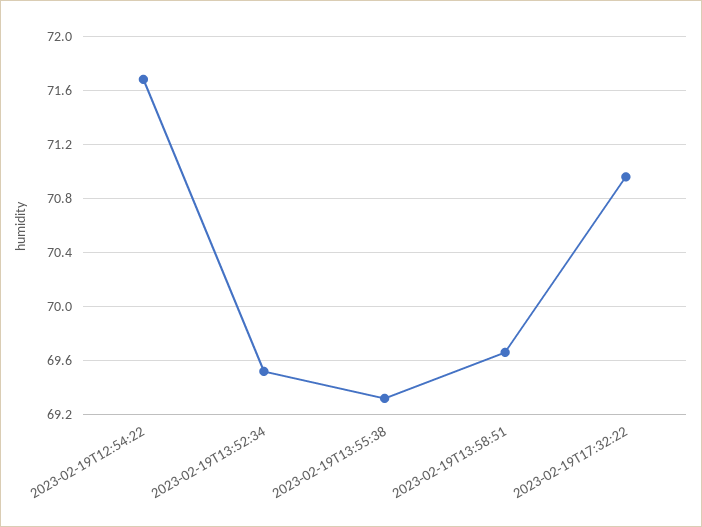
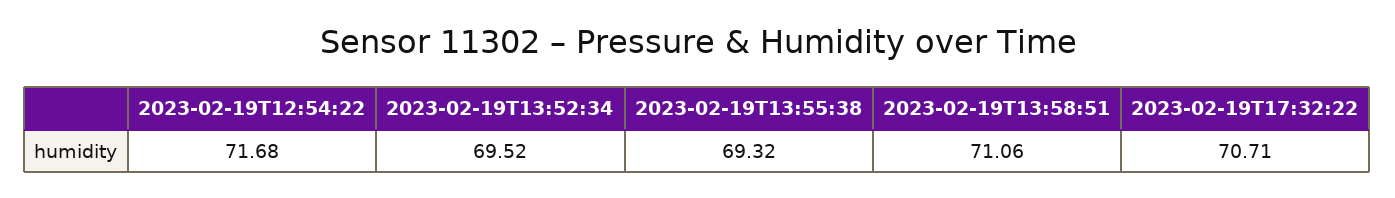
2023-02-19T13:58:51: 69.65 -> 71.06
2023-02-19T17:32:22: 70.95 -> 70.71

